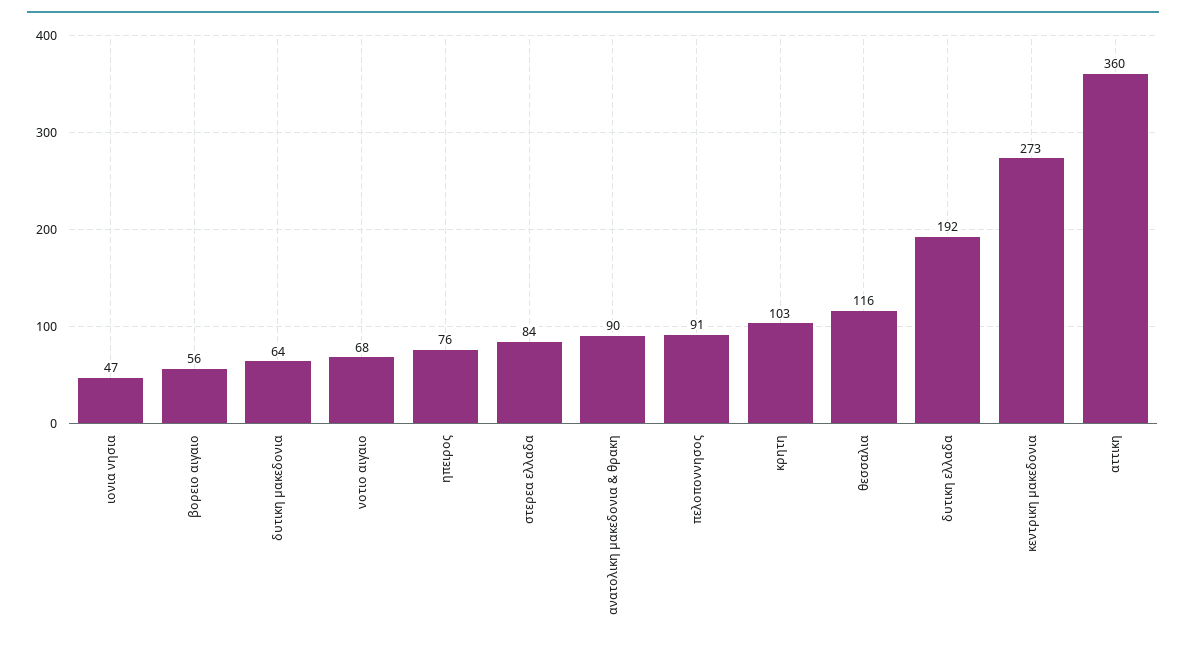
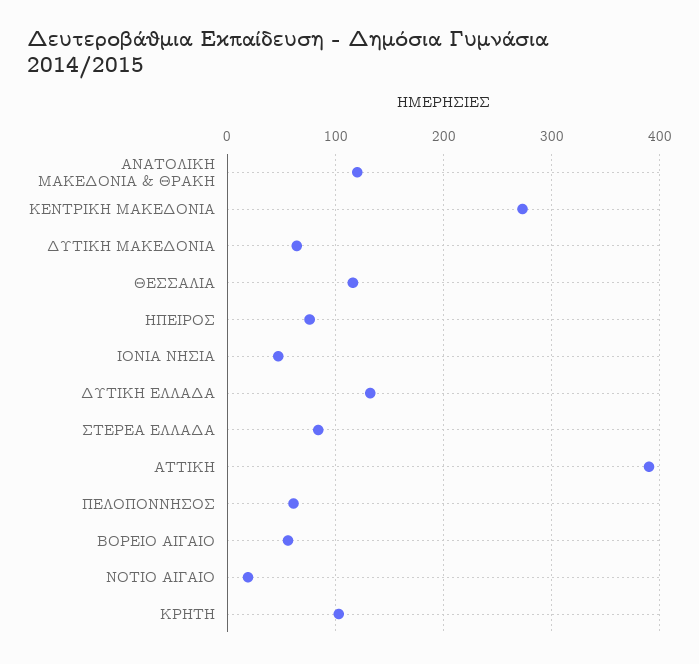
νοτιο αιγαιο: 68 -> 20
ανατολικη μακεδονια & θρακη: 90 -> 120
πελοποννησος: 91 -> 60
δυτικη ελλαδα: 192 -> 130
αττικη: 360 -> 390

